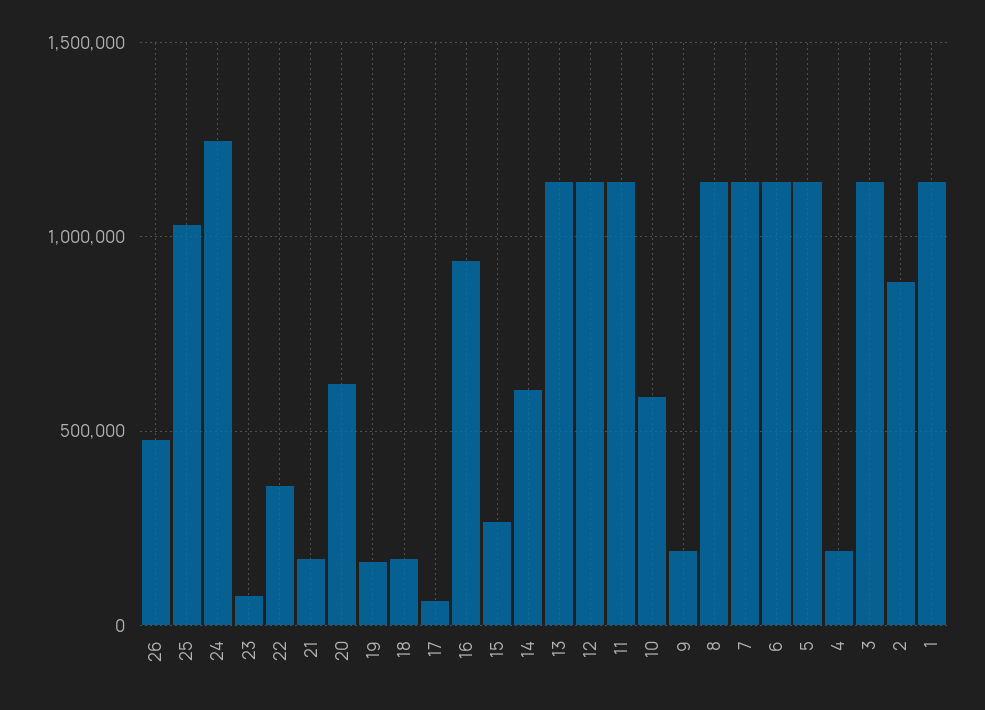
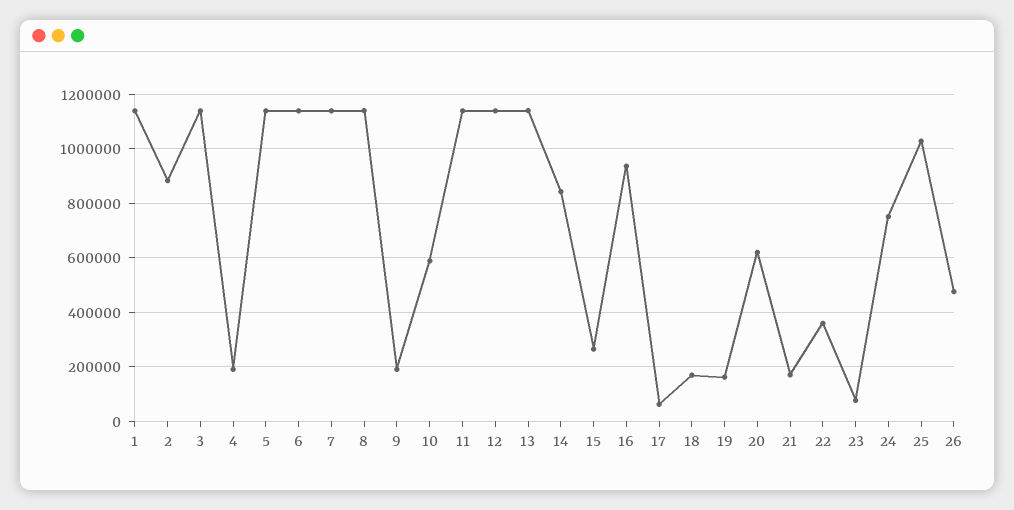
24: 1250000 -> 750000
14: 600000 -> 850000

